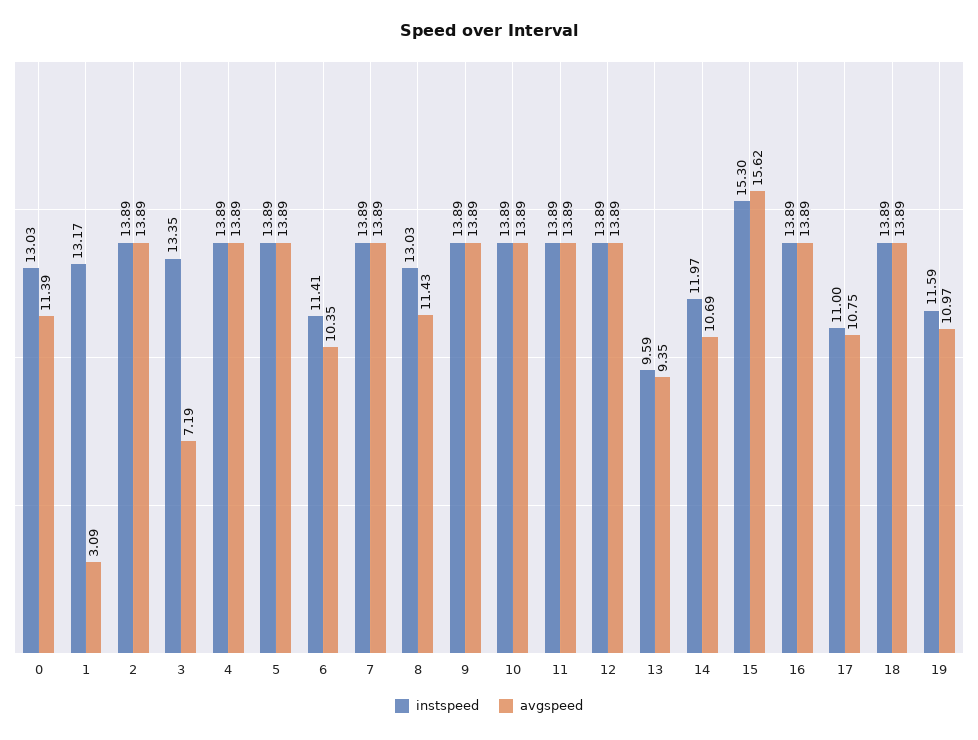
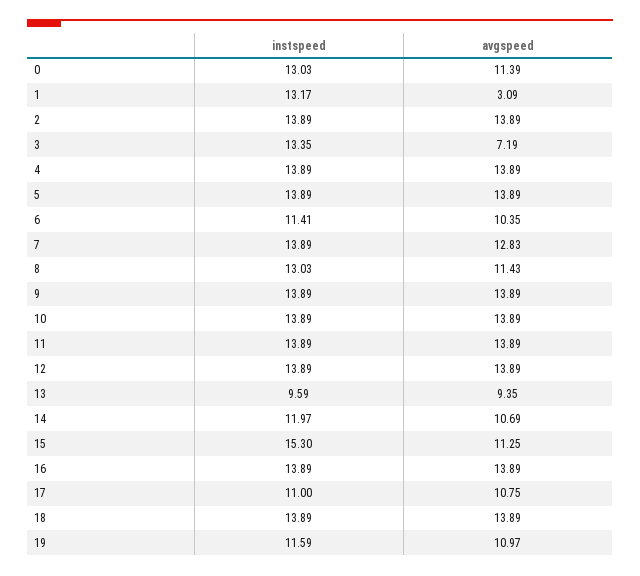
avgspeed, 7: 13.89 -> 12.83
avgspeed, 15: 15.62 -> 11.25

